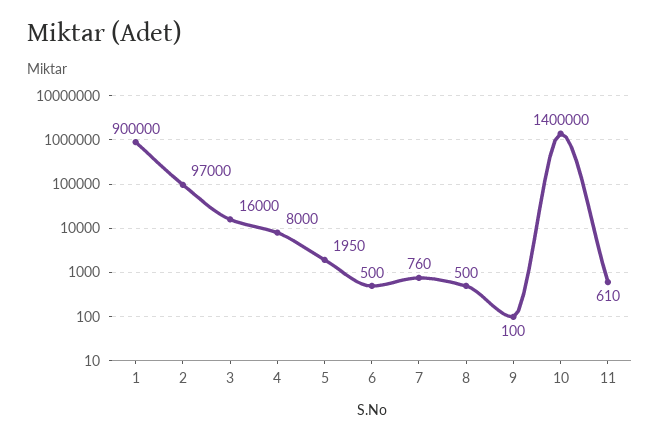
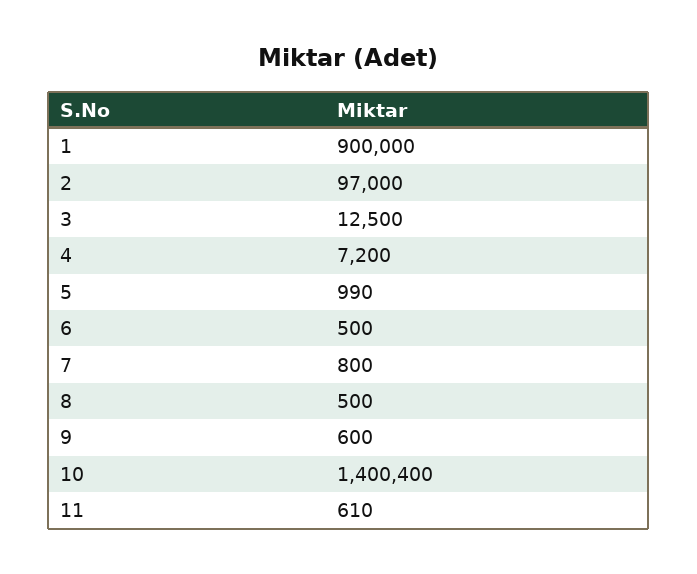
3: 16000 -> 12500
4: 8000 -> 7200
5: 1950 -> 990
7: 760 -> 800
9: 100 -> 600
10: 1400000 -> 1400400

